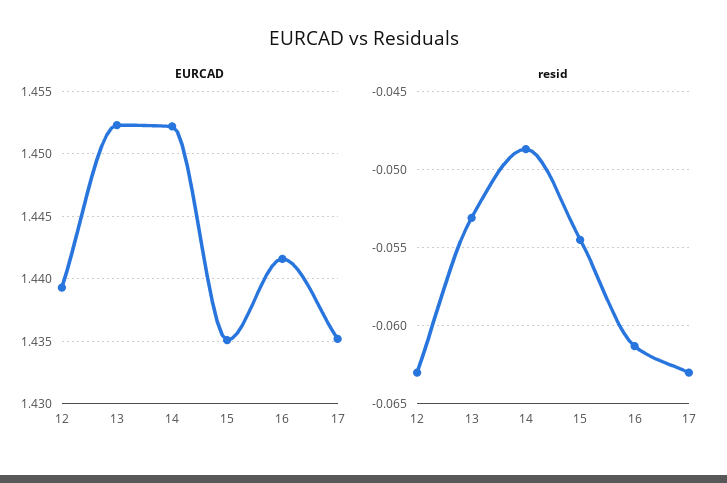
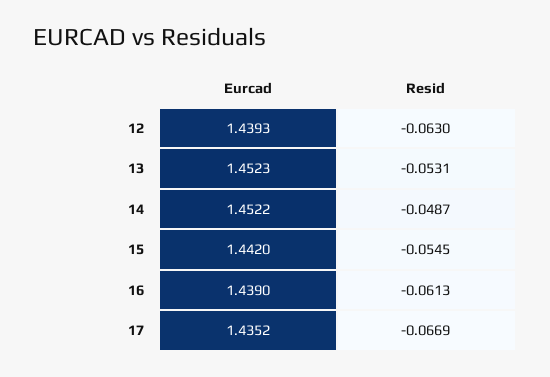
EURCAD, 15: 1.435 -> 1.442
EURCAD, 16: 1.4415 -> 1.439
resid, 17: -0.063 -> -0.0669

